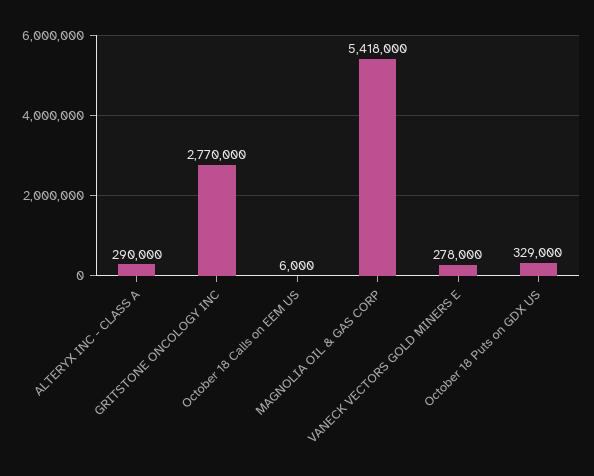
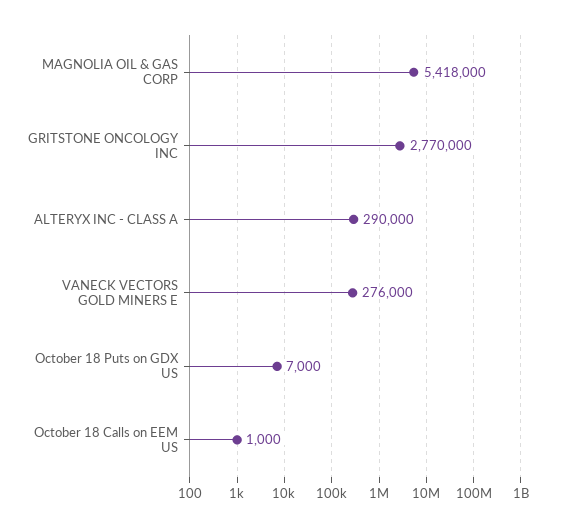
October 18 Calls on EEM US: 6000 -> 1000
VANECK VECTORS GOLD MINERS E: 278000 -> 276000
October 18 Puts on GDX US: 329000 -> 7000

